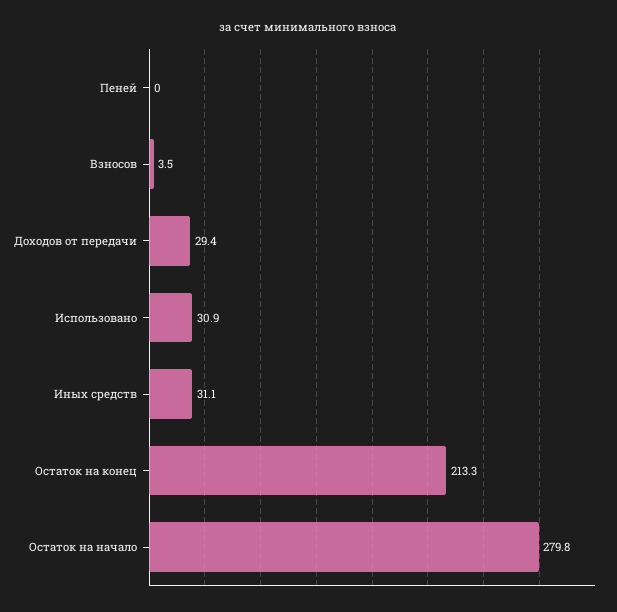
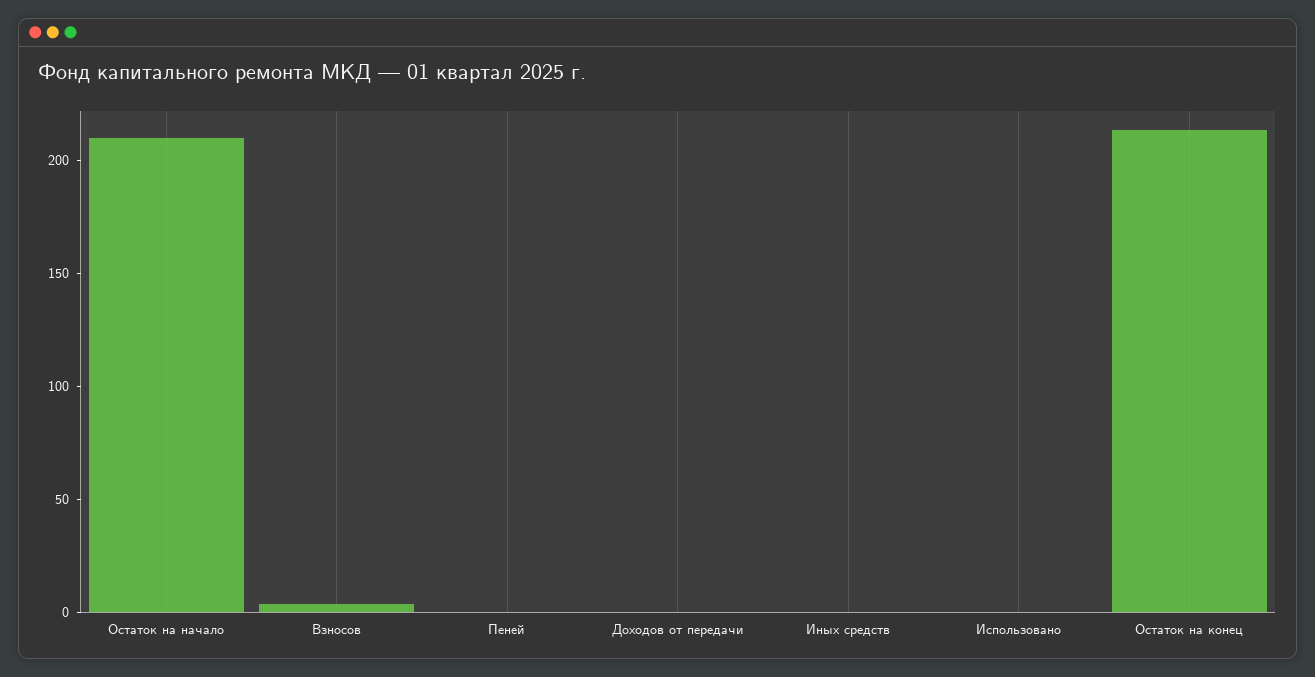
Доходов от передачи: 29.4 -> 0
Использовано: 30.9 -> 0
Иных средств: 31.1 -> 0
Остаток на начало: 279.8 -> 210

